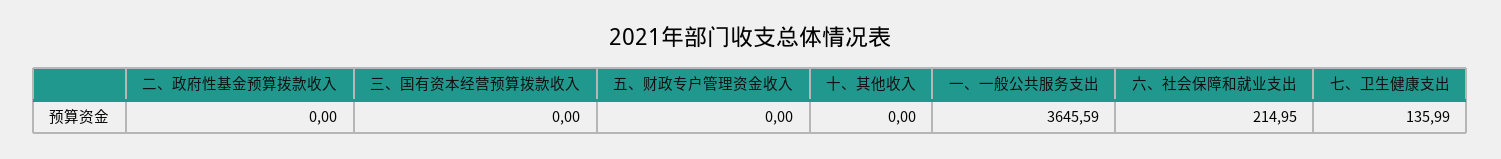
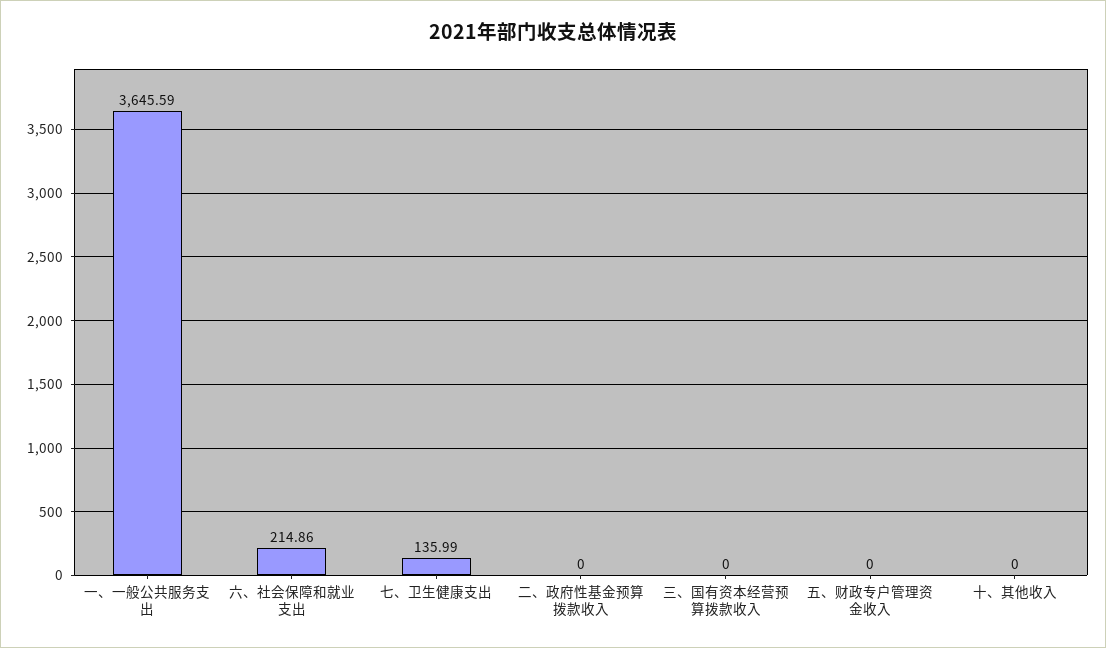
六、社会保障和就业支出: 214.95 -> 214.86

